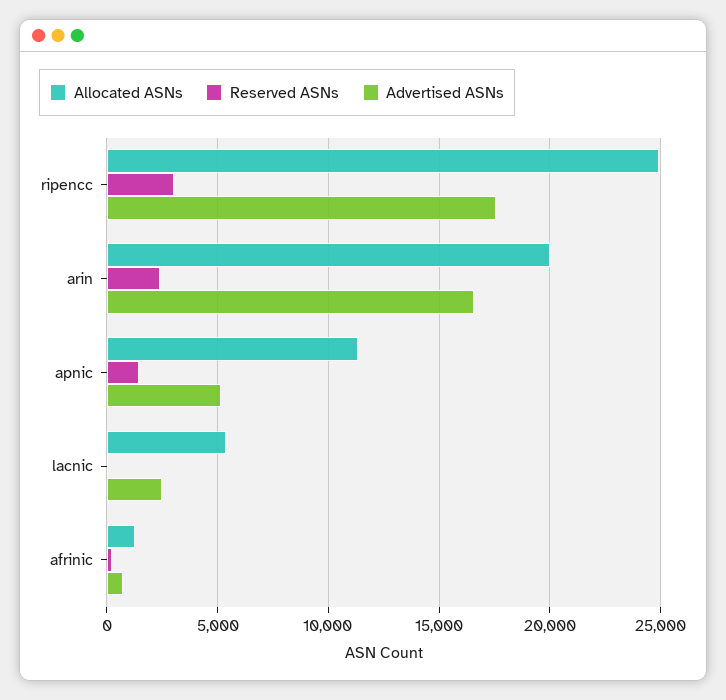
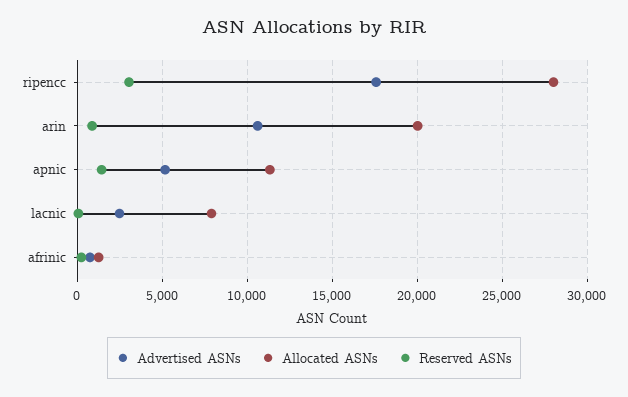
Allocated ASNs, ripencc: 25000 -> 28000
Reserved ASNs, arin: 2500 -> 1000
Advertised ASNs, arin: 16500 -> 10500
Allocated ASNs, lacnic: 5500 -> 8000

